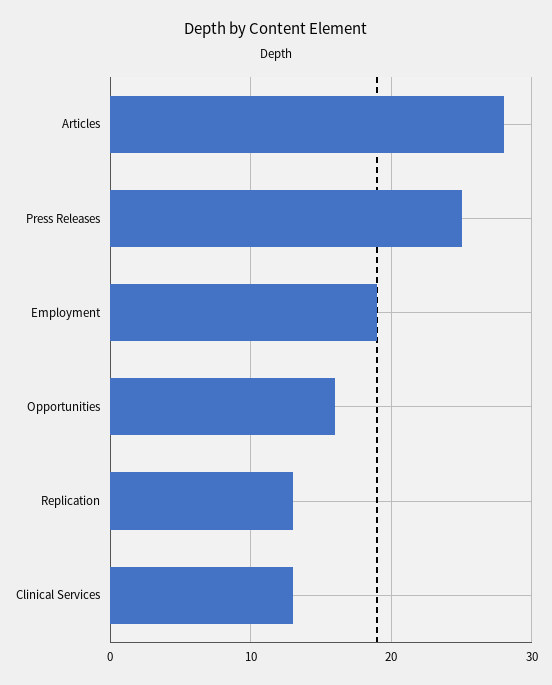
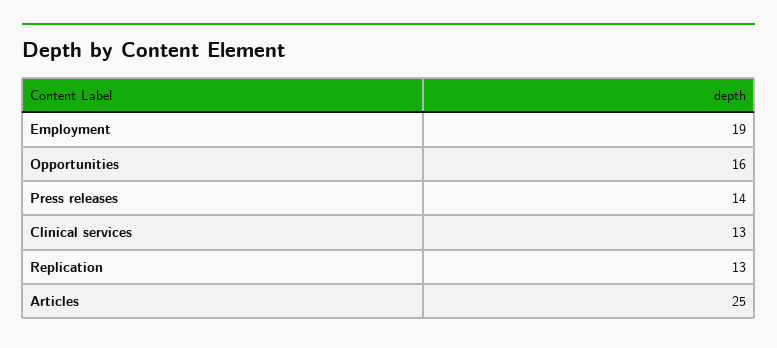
Articles: 28 -> 25
Press Releases: 25 -> 14

